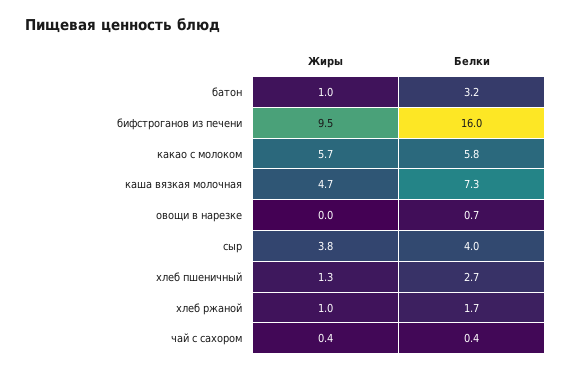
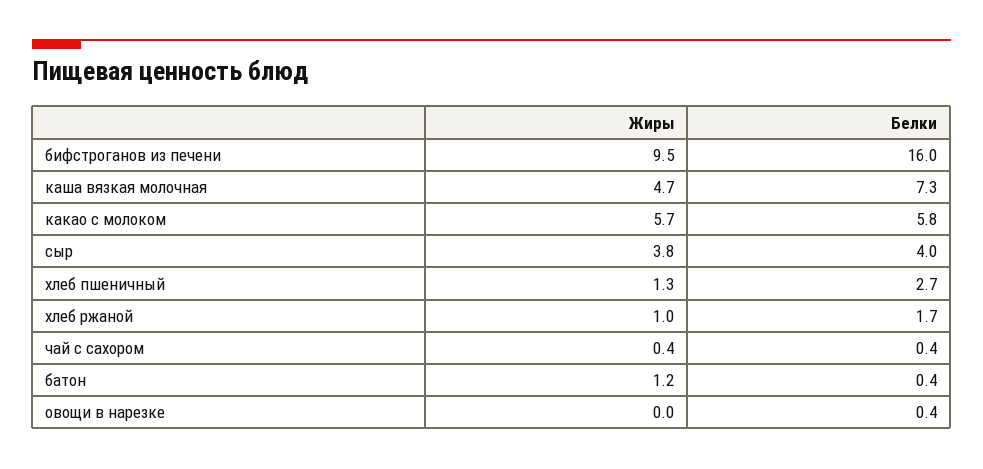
Жиры, батон: 1 -> 1.2
Белки, батон: 3.2 -> 0.4
Белки, овощи в нарезке: 0.7 -> 0.4

